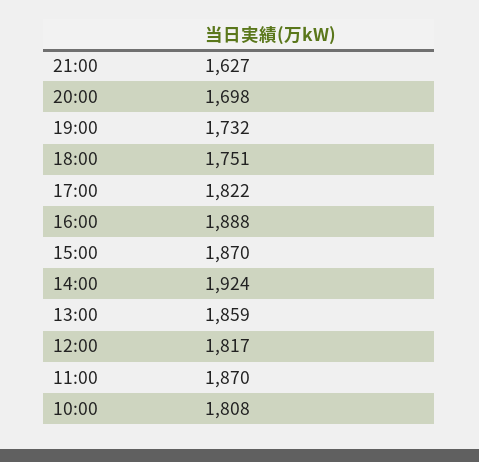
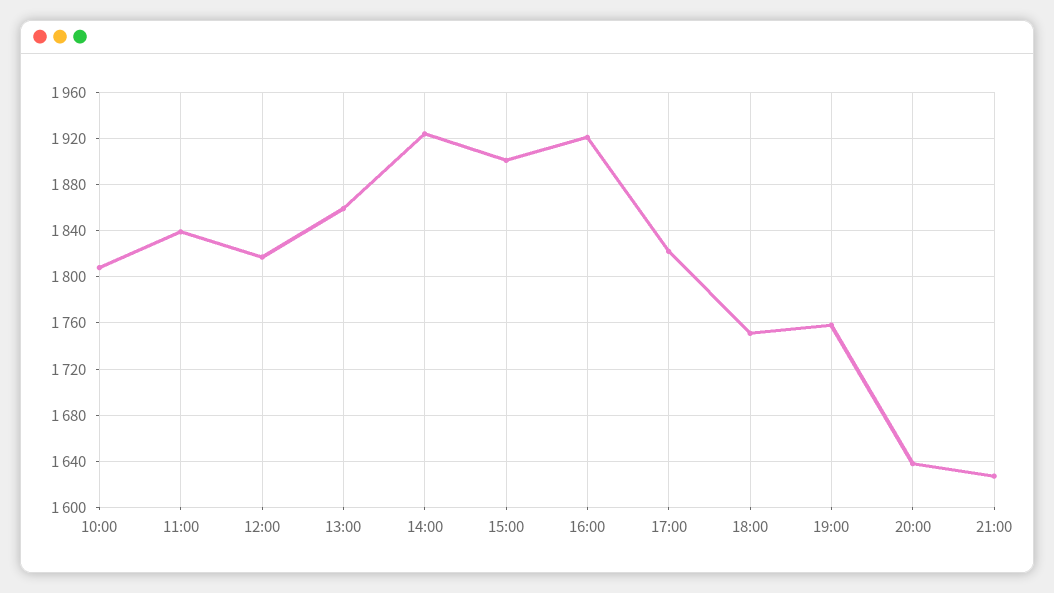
20:00: 1698 -> 1640
19:00: 1732 -> 1760
16:00: 1888 -> 1920
15:00: 1870 -> 1900
11:00: 1870 -> 1840

